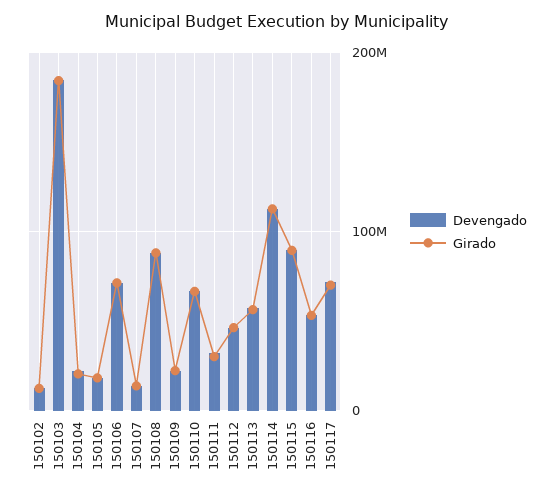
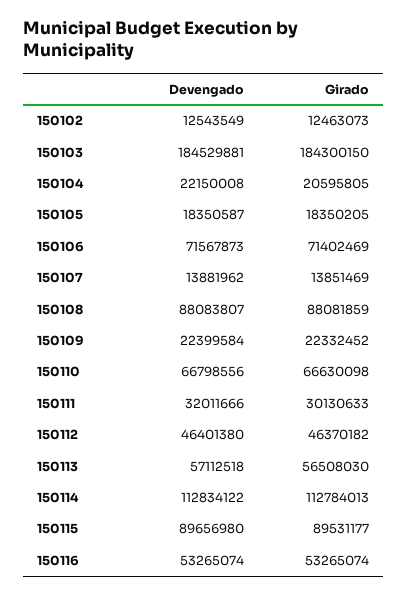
Devengado, 150117: 70000000 -> none
Girado, 150117: 70000000 -> none

